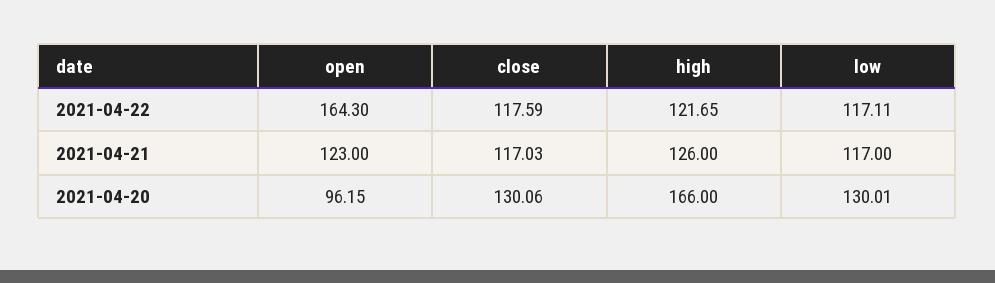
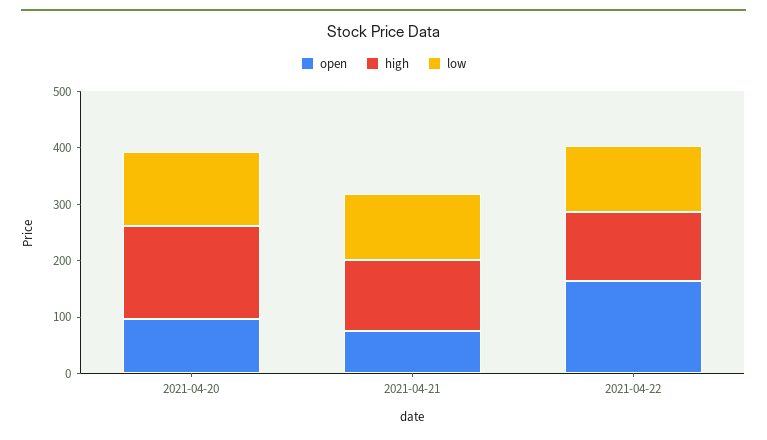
close, 2021-04-22: 117.59 -> none
open, 2021-04-21: 123 -> 80
close, 2021-04-21: 117.03 -> none
close, 2021-04-20: 130.06 -> none

